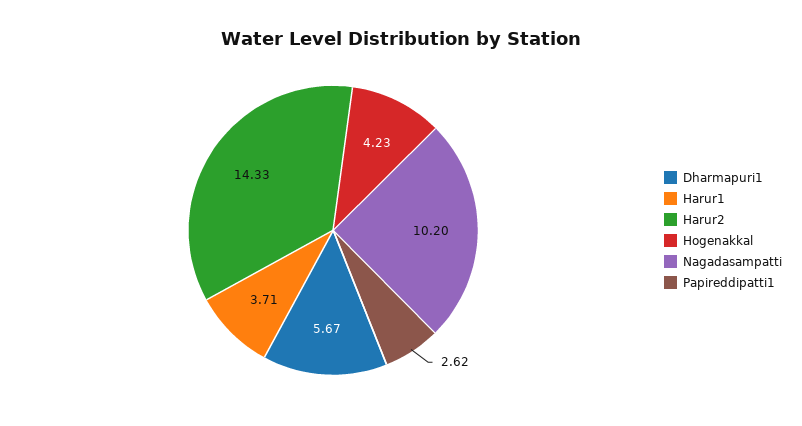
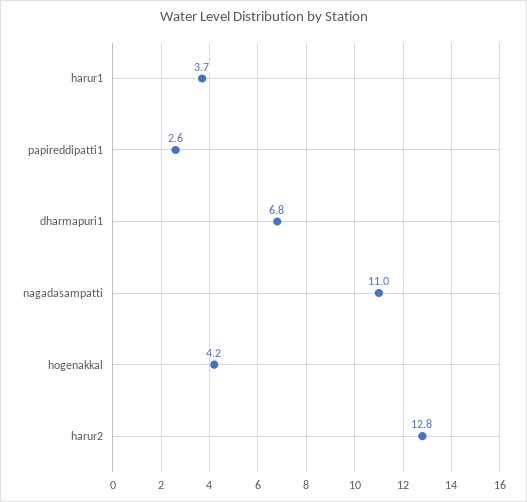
Dharmapuri1: 5.67 -> 6.8
Harur2: 14.33 -> 12.8
Nagadasampatti: 10.2 -> 11

